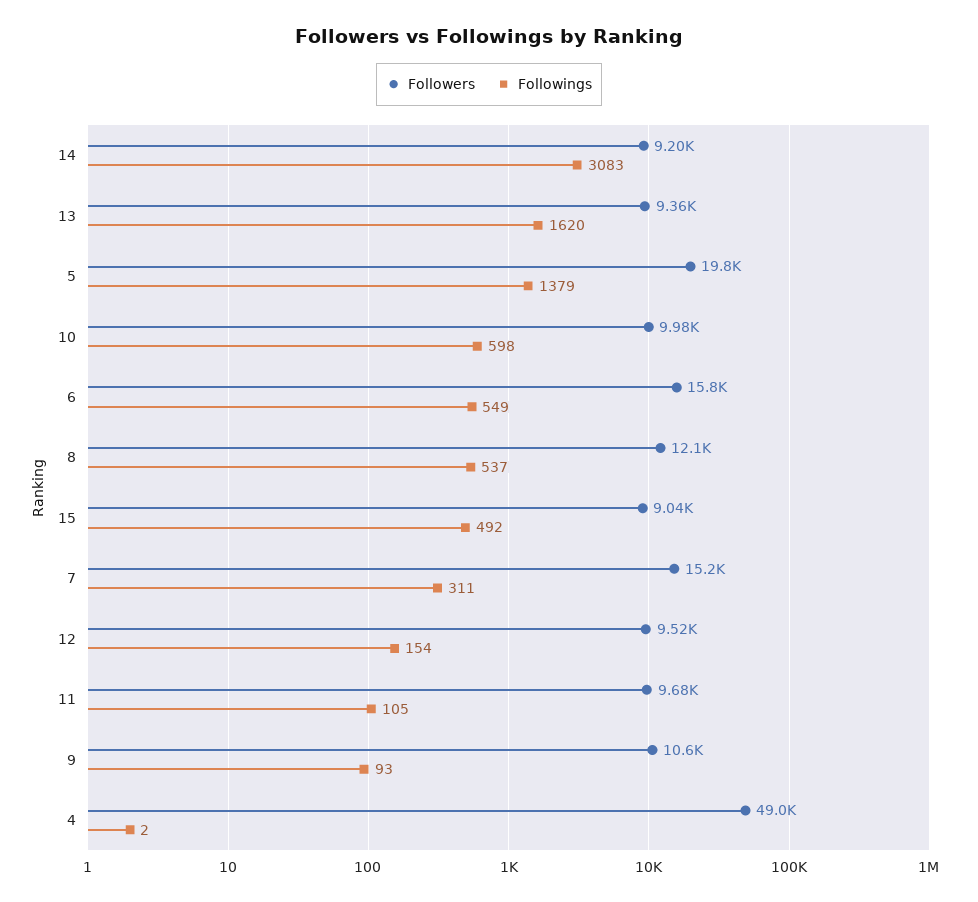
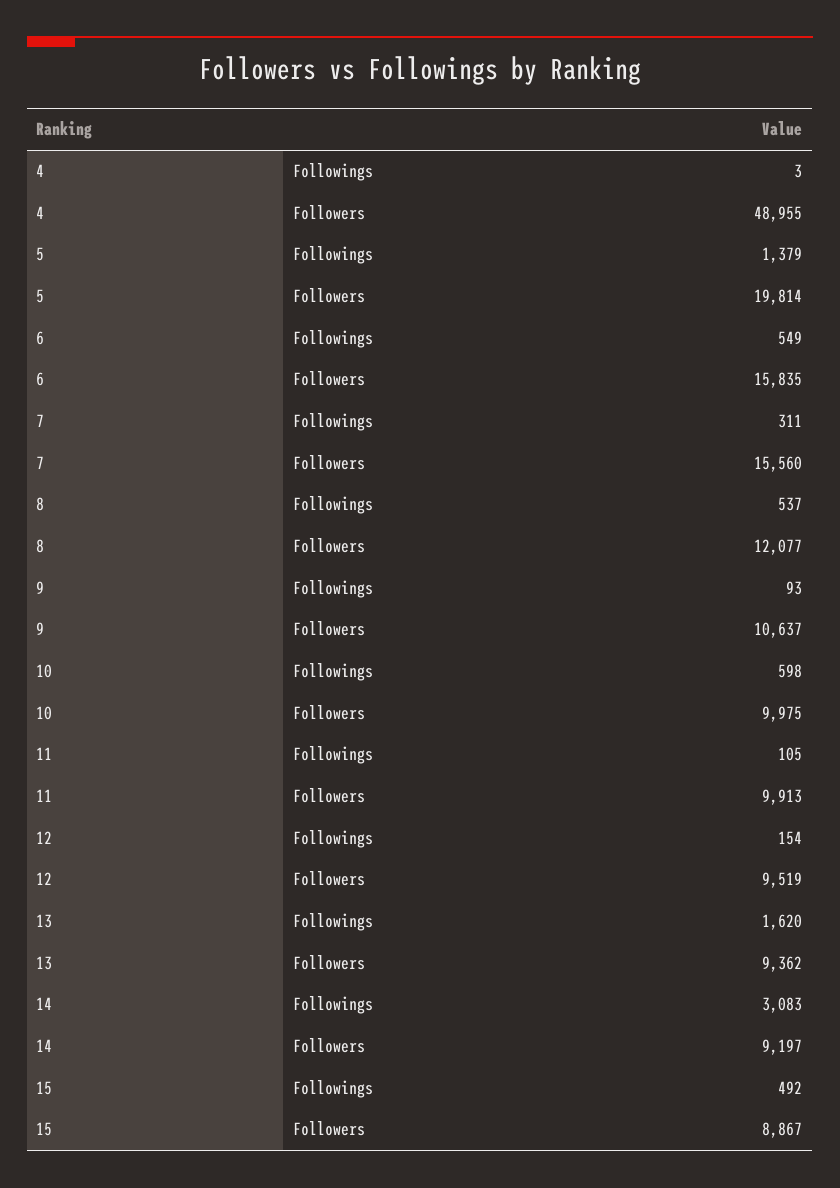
Followers, 15: 9040 -> 8867
Followers, 7: 15200 -> 15560
Followers, 11: 9680 -> 9913
Followings, 4: 2 -> 3

